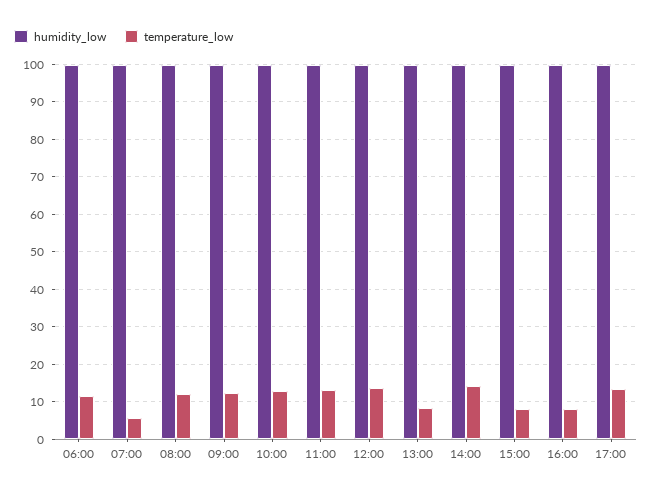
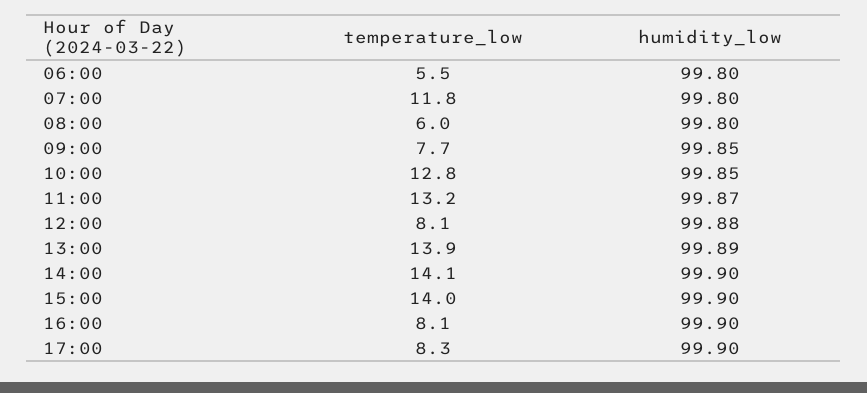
temperature_low, 06:00: 12 -> 5.5
temperature_low, 07:00: 6 -> 11.8
temperature_low, 08:00: 12 -> 6
temperature_low, 09:00: 12 -> 7.7
temperature_low, 12:00: 14 -> 8.1
temperature_low, 13:00: 8 -> 13.9
temperature_low, 15:00: 8 -> 14
temperature_low, 17:00: 14 -> 8.3

